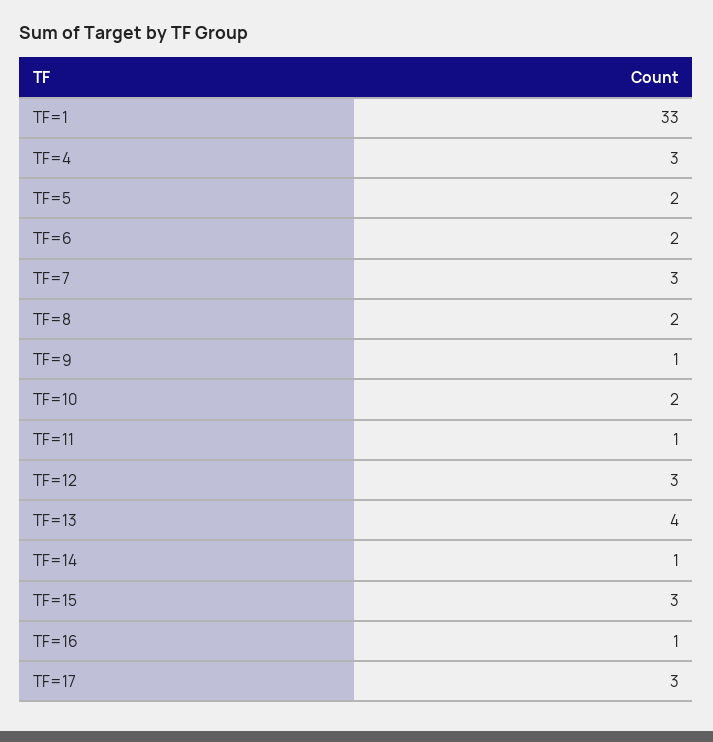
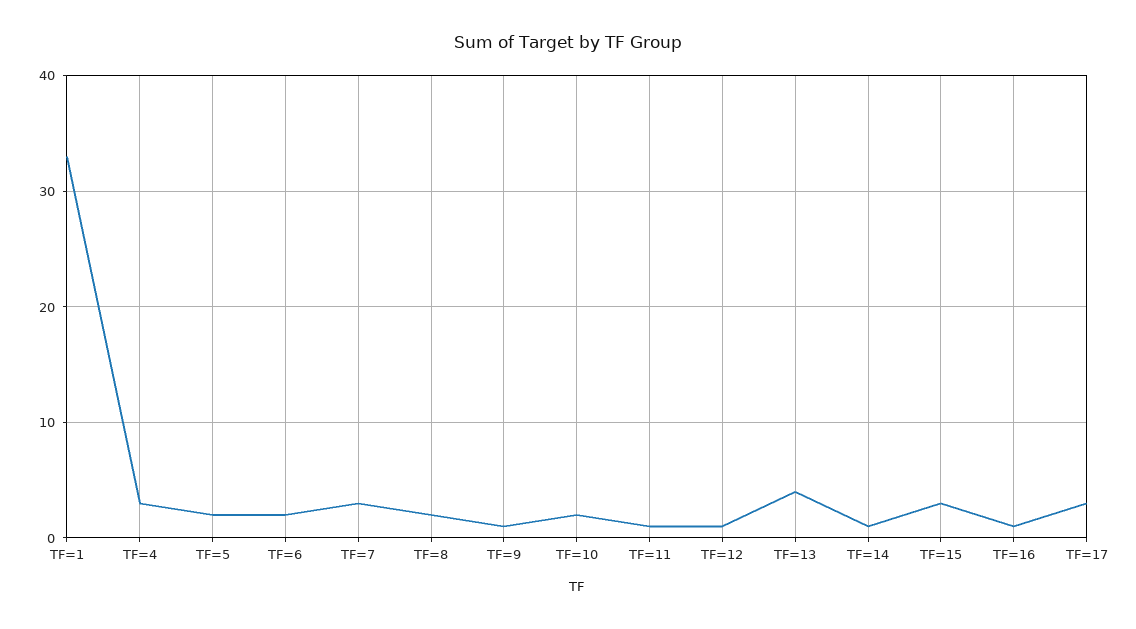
TF=12: 3 -> 1

